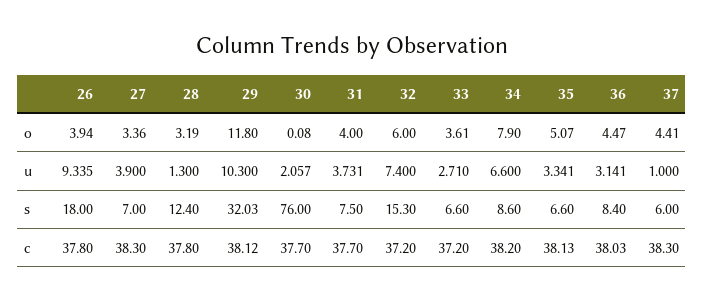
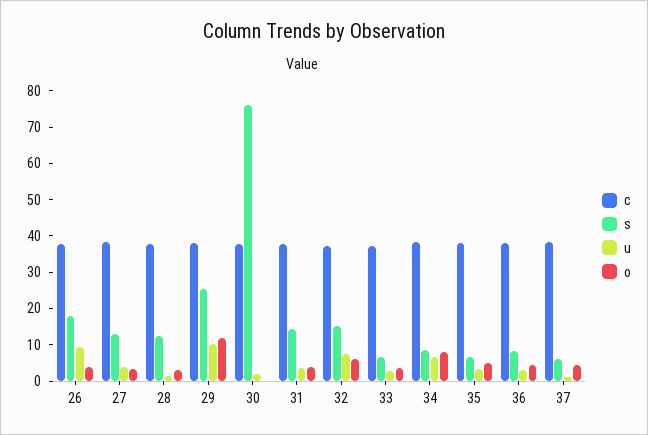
s, 27: 7 -> 12.5
s, 29: 32.03 -> 25
s, 31: 7.5 -> 15

